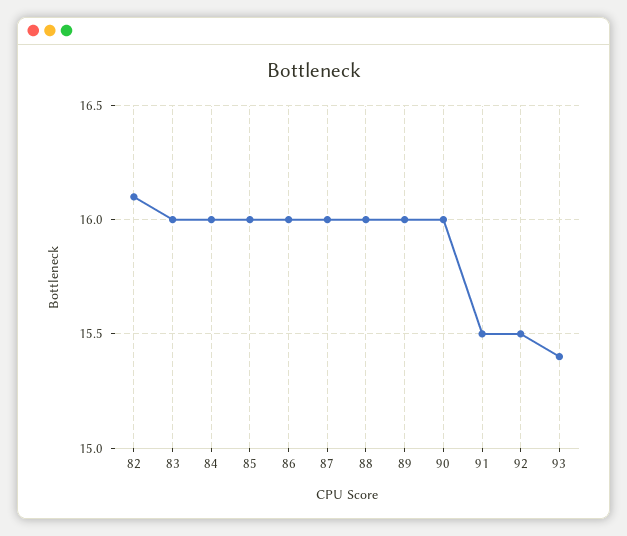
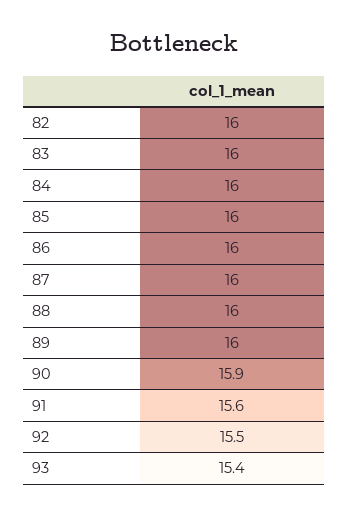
82: 16.1 -> 16
90: 16 -> 15.9
91: 15.5 -> 15.6

